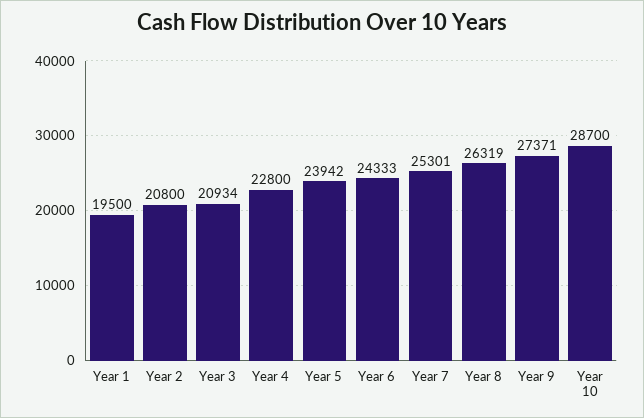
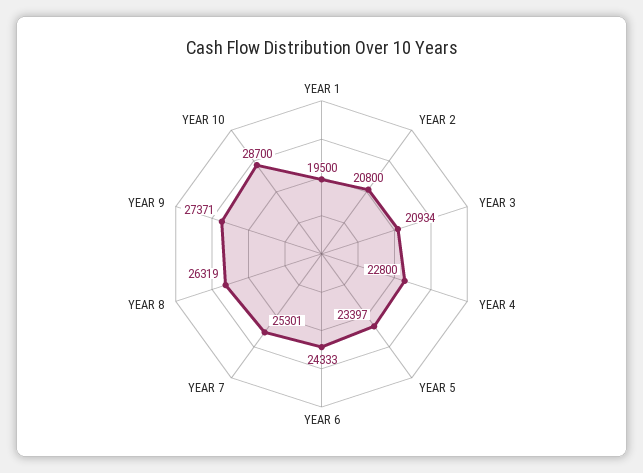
Year 5: 23942 -> 23397

